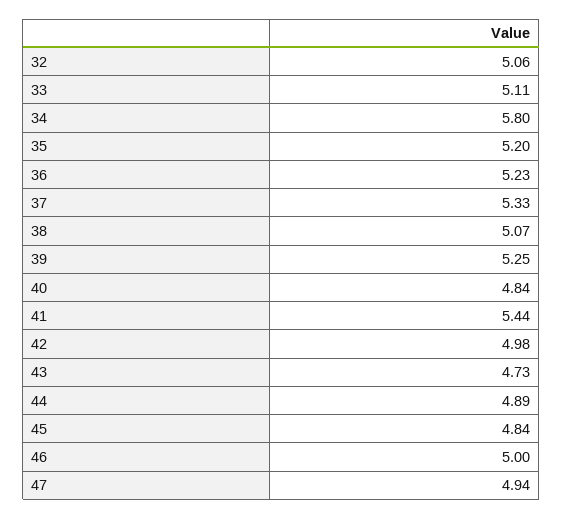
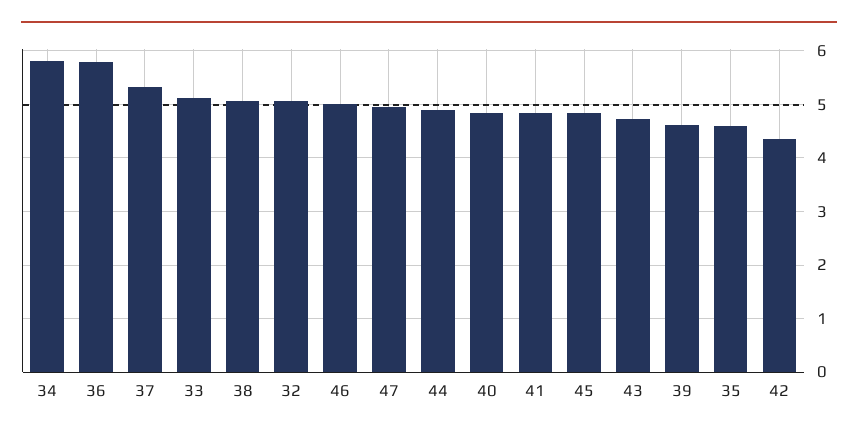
35: 5.2 -> 4.6
36: 5.23 -> 5.8
39: 5.25 -> 4.6
41: 5.44 -> 4.8
42: 4.98 -> 4.4

